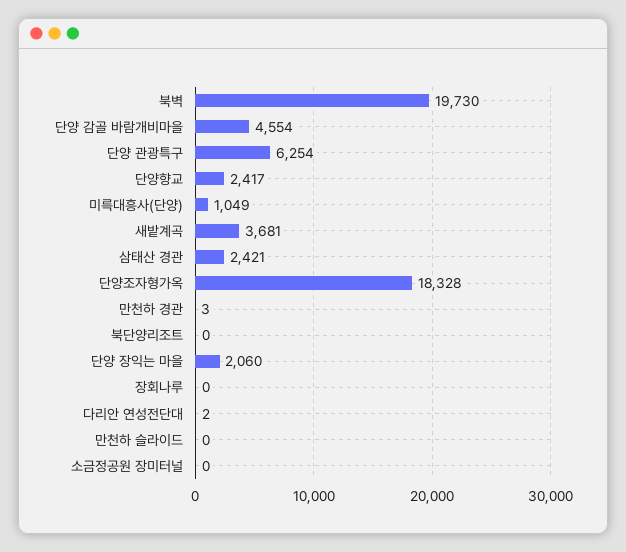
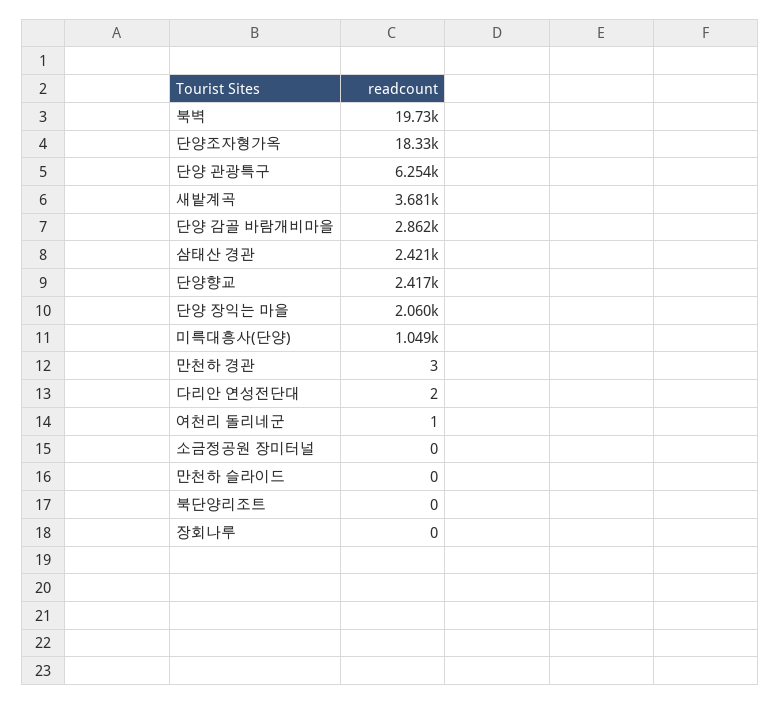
단양 감골 바람개비마을: 4554 -> 2862
여천리 돌리네군: none -> 1

